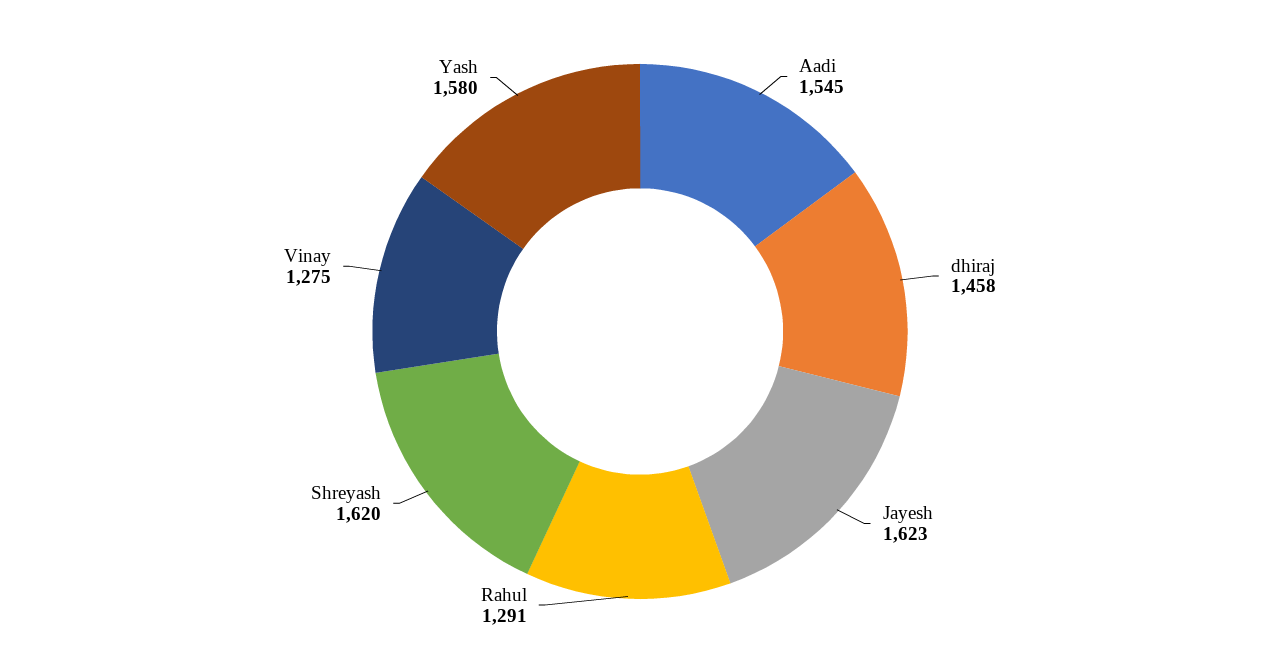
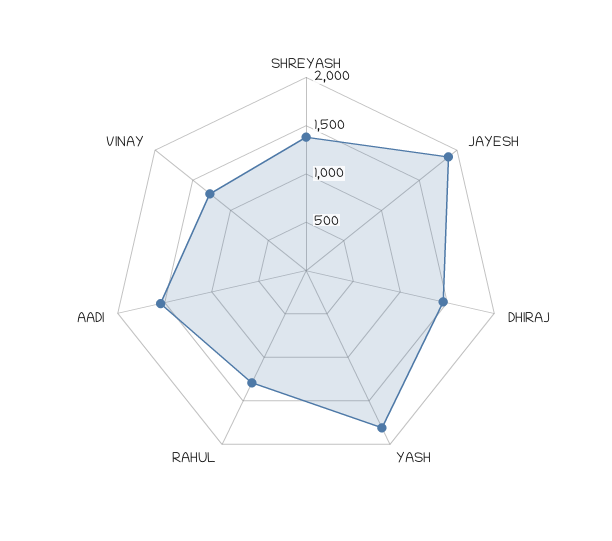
Jayesh: 1623 -> 1900
Shreyash: 1620 -> 1400
Yash: 1580 -> 1800

